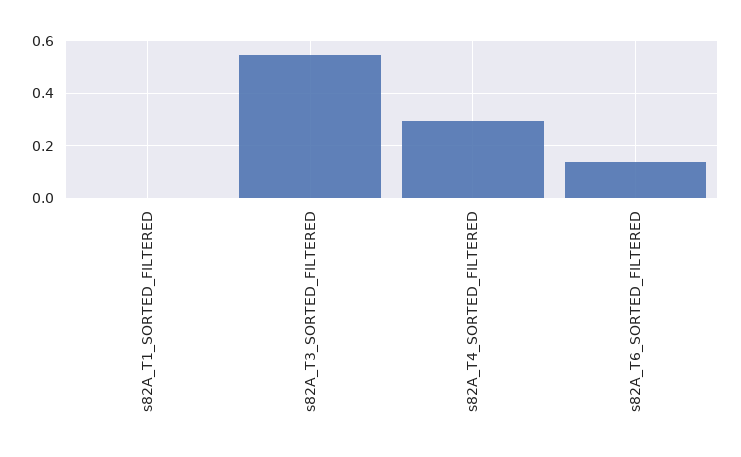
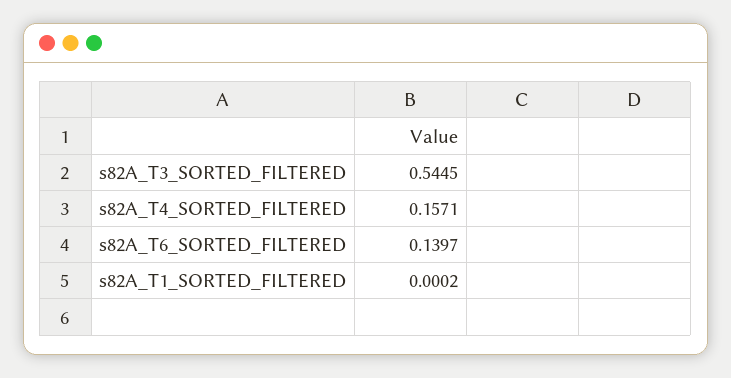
s82A_T4_SORTED_FILTERED: 0.3 -> 0.1571

